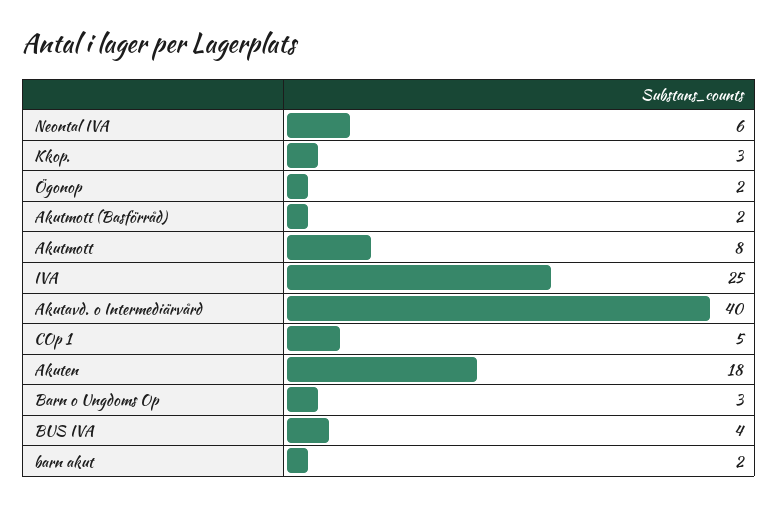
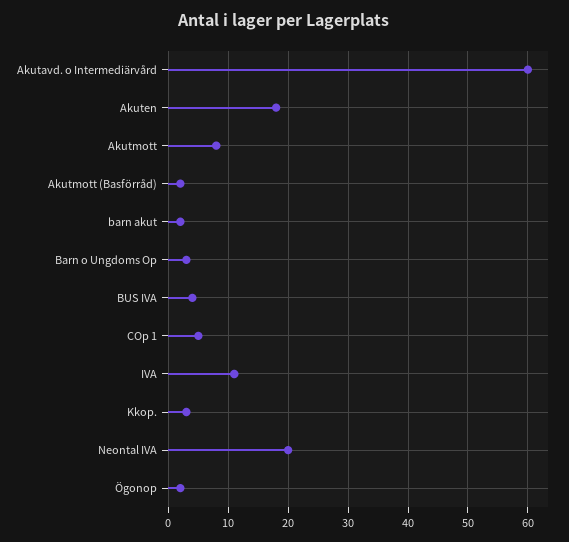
Neontal IVA: 6 -> 20
IVA: 25 -> 10
Akutavd. o Intermediärvård: 40 -> 60

